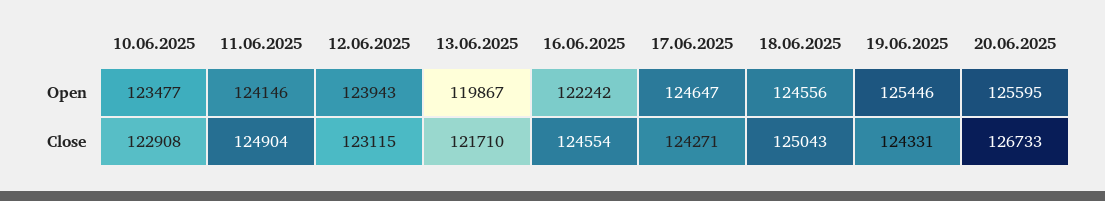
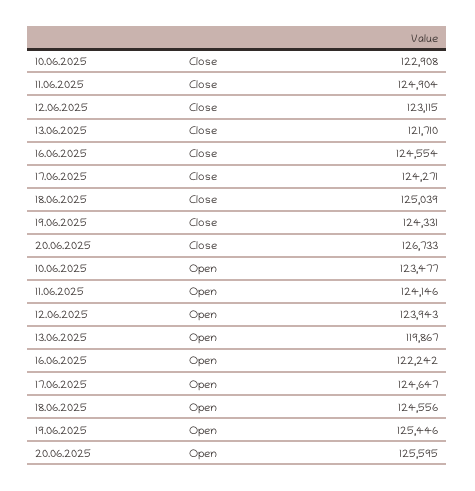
18.06.2025, Close: 125043 -> 125039

